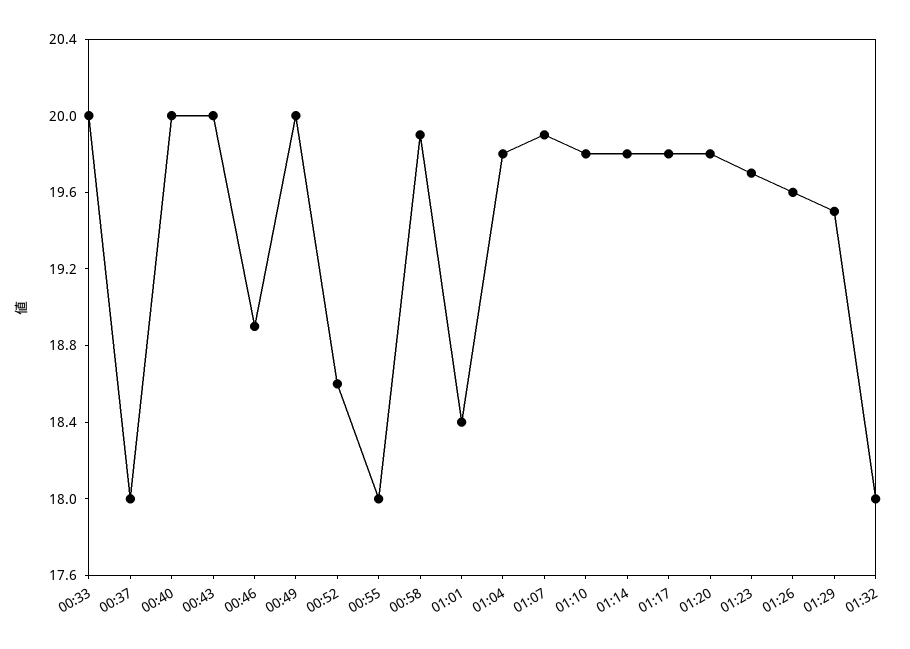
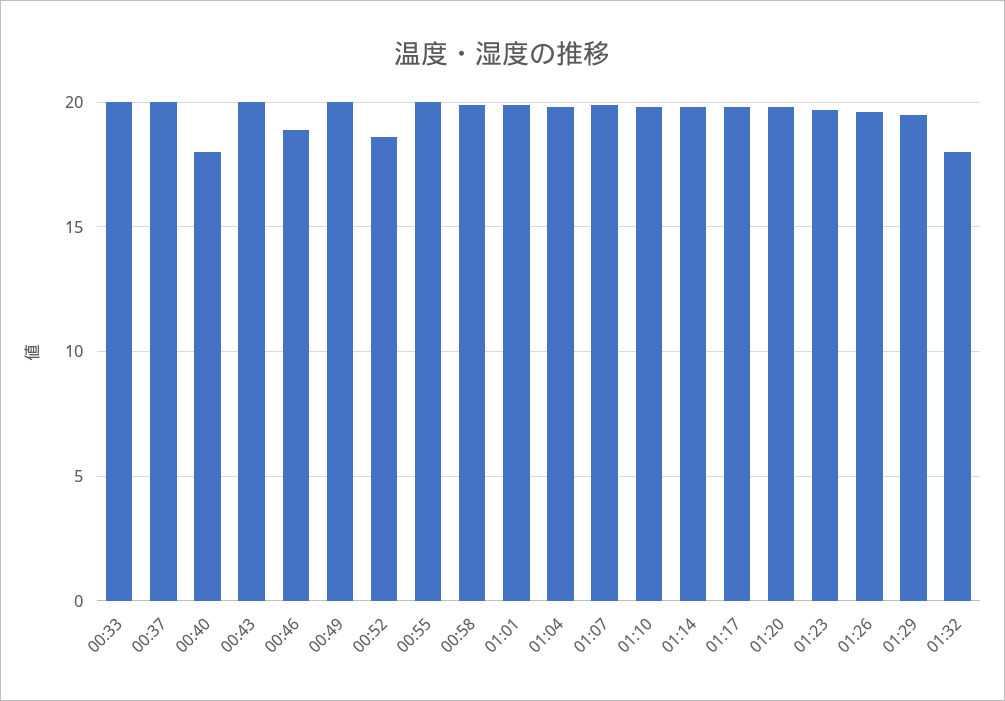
00:37: 18 -> 20
00:40: 20 -> 18
00:55: 18 -> 20
01:01: 18.4 -> 20

